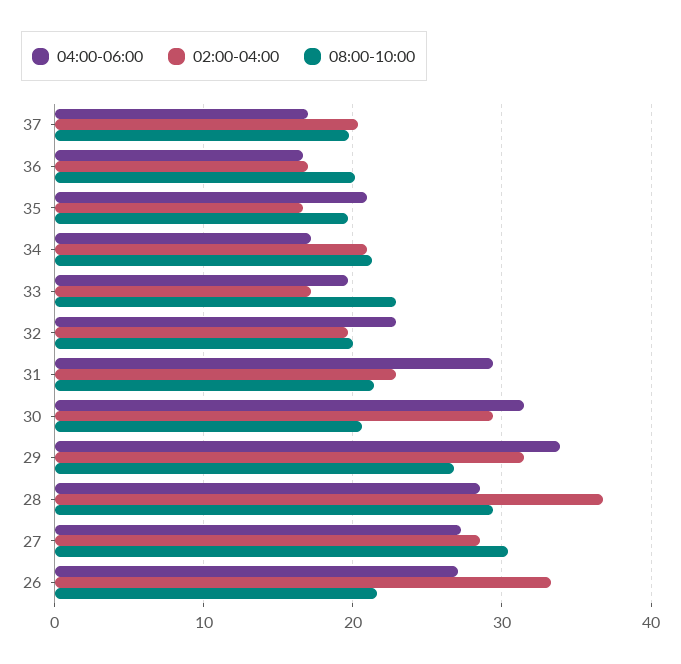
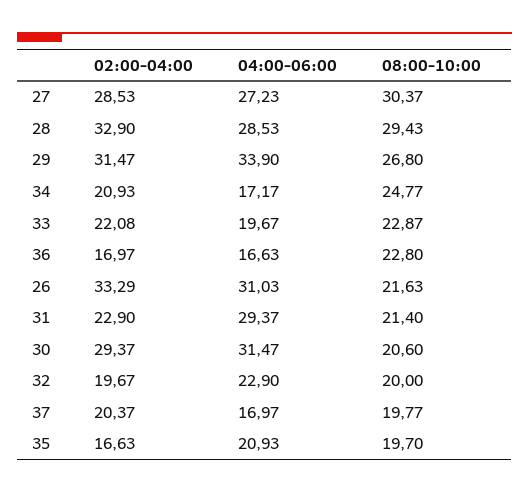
08:00-10:00, 36: 20 -> 22.8
08:00-10:00, 34: 21 -> 24.77
02:00-04:00, 33: 17 -> 22.08
02:00-04:00, 28: 37 -> 32.9
04:00-06:00, 26: 27 -> 31.03

